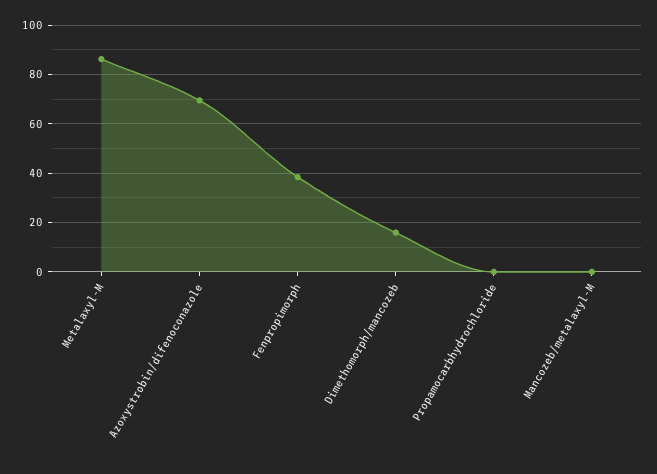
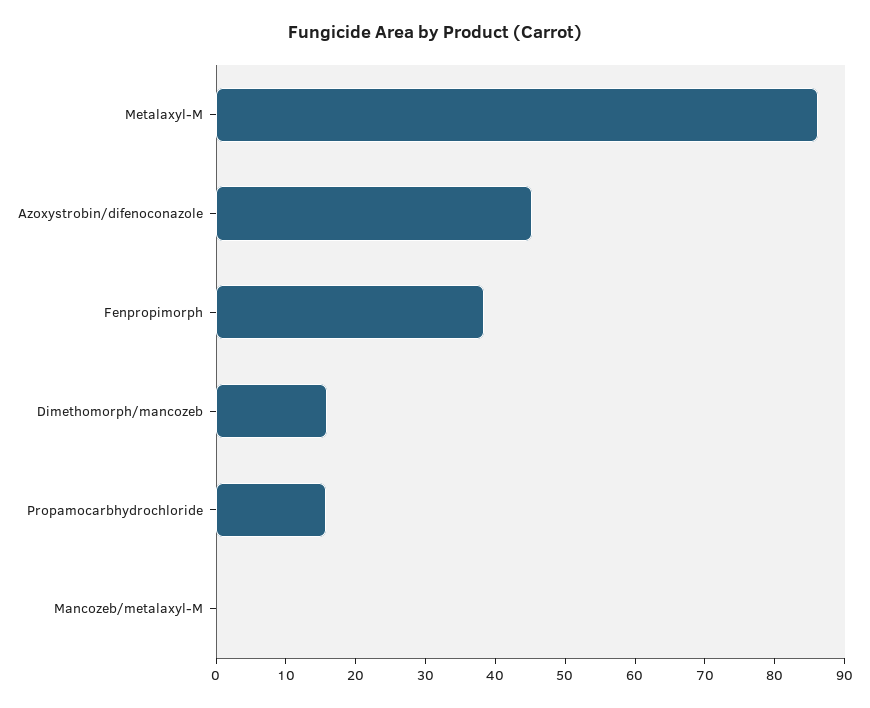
Azoxystrobin/difenoconazole: 70 -> 46
Propamocarbhydrochloride: 0 -> 16

